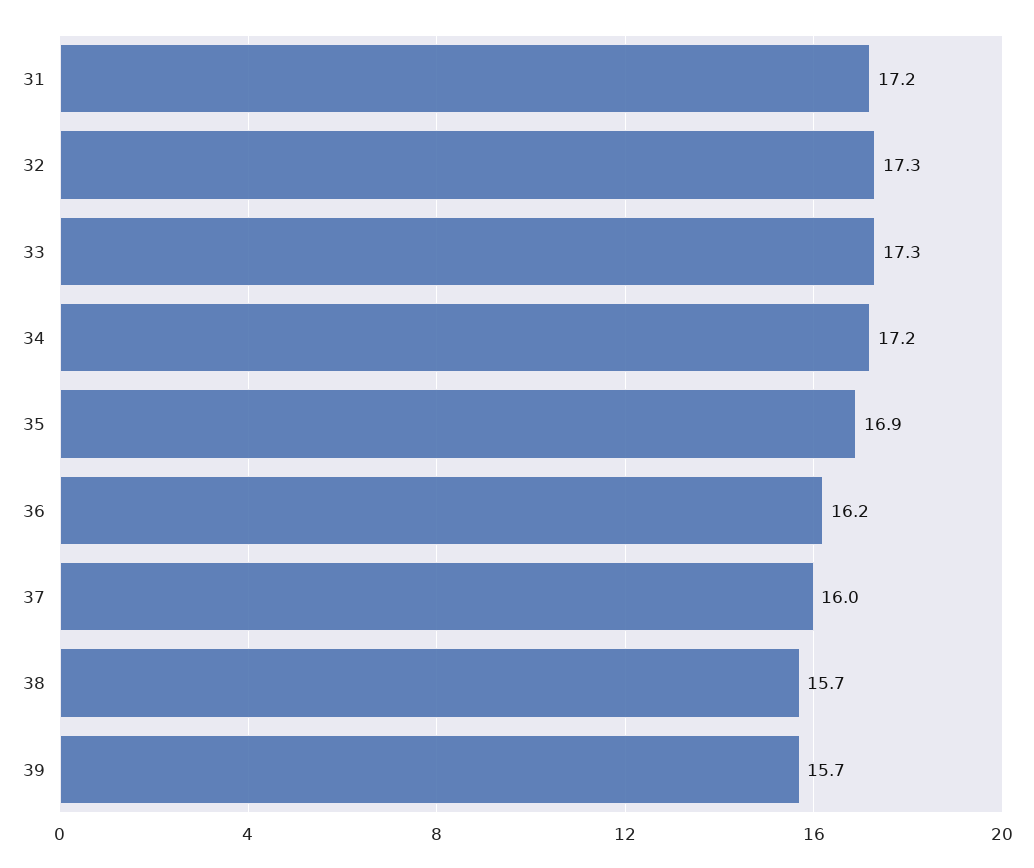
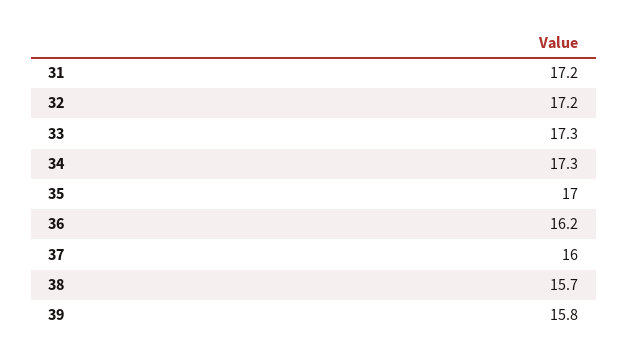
32: 17.3 -> 17.2
34: 17.2 -> 17.3
35: 16.9 -> 17
39: 15.7 -> 15.8

